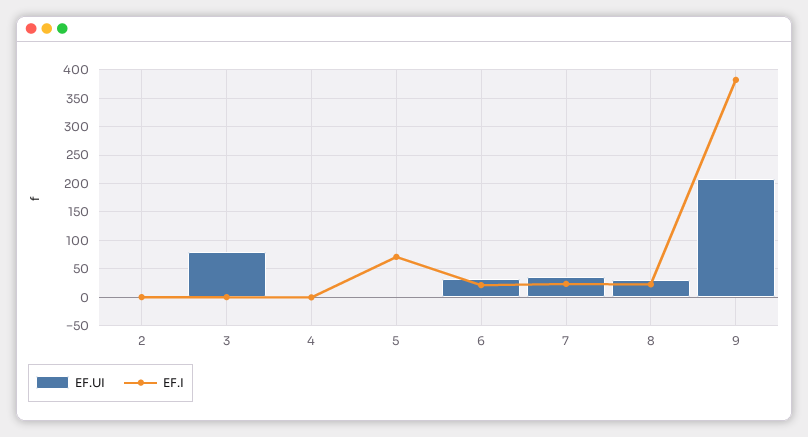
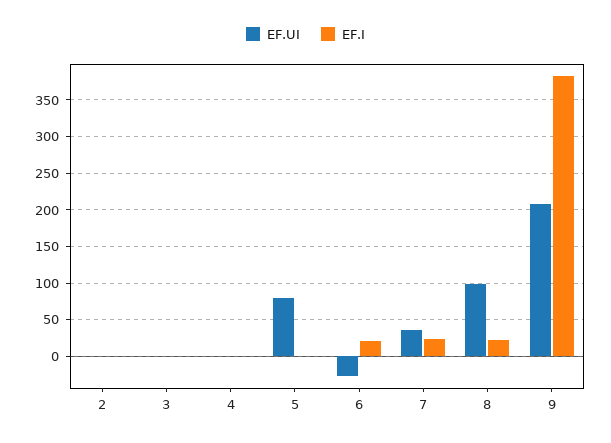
EF.UI, 3: 75 -> 0
EF.UI, 5: 0 -> 80
EF.I, 5: 75 -> 0
EF.UI, 6: 25 -> -30
EF.UI, 8: 25 -> 100

